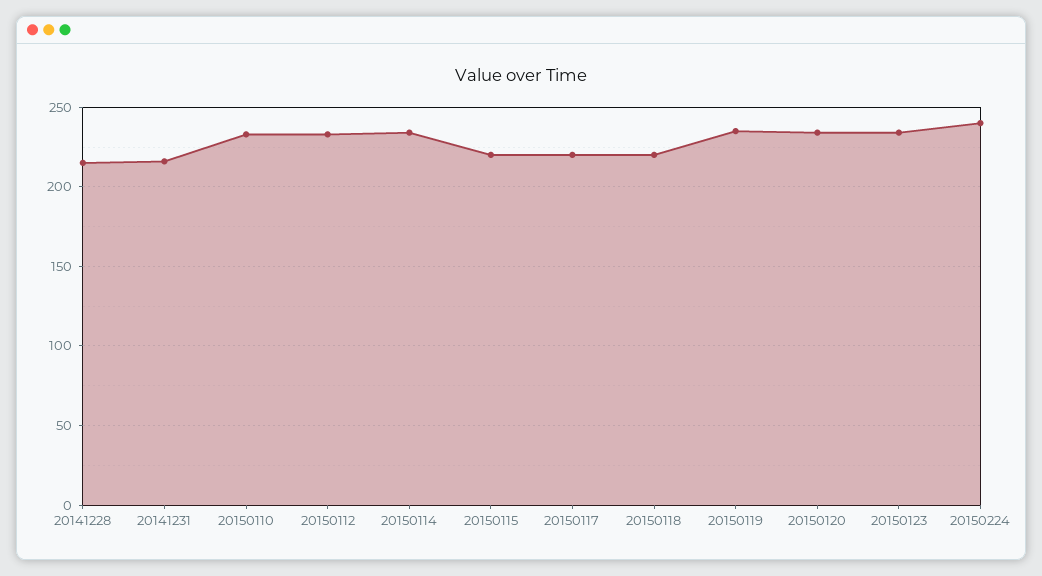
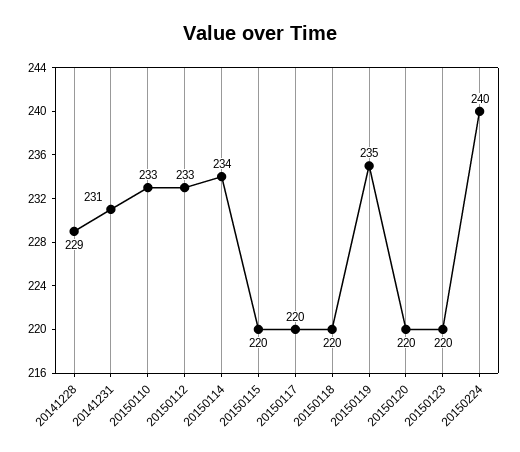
20141228: 215 -> 229
20141231: 215 -> 231
20150120: 235 -> 220
20150123: 235 -> 220

